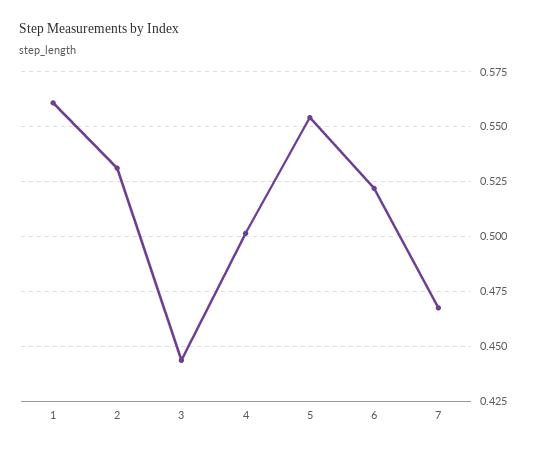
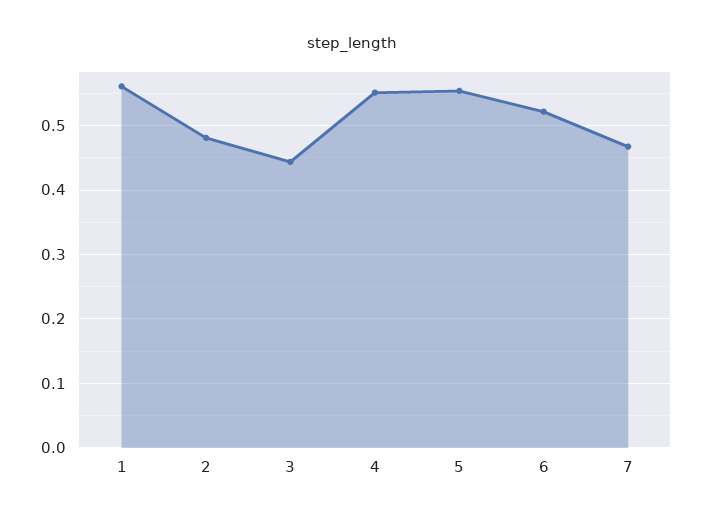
2: 0.53 -> 0.48
4: 0.5 -> 0.55

